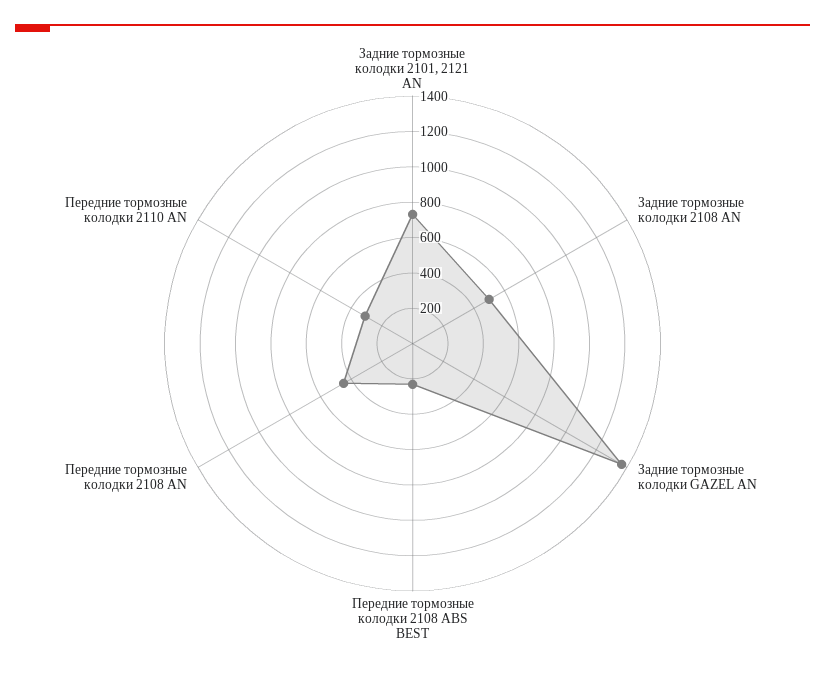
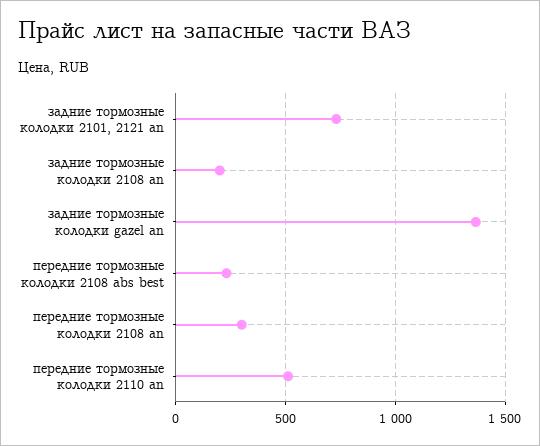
Задние тормозные колодки 2108 AN: 500 -> 200
Передние тормозные колодки 2108 AN: 450 -> 300
Передние тормозные колодки 2110 AN: 300 -> 500

